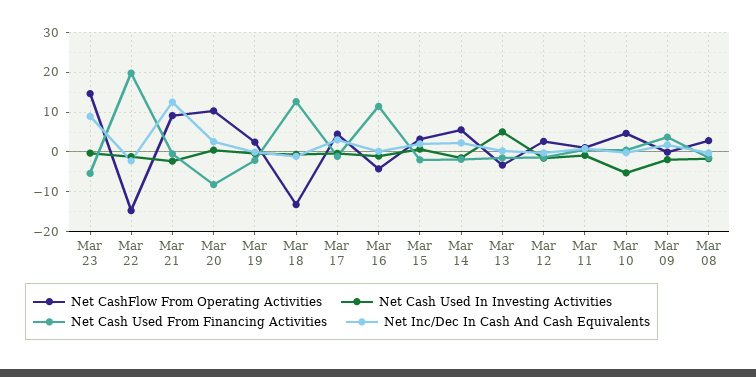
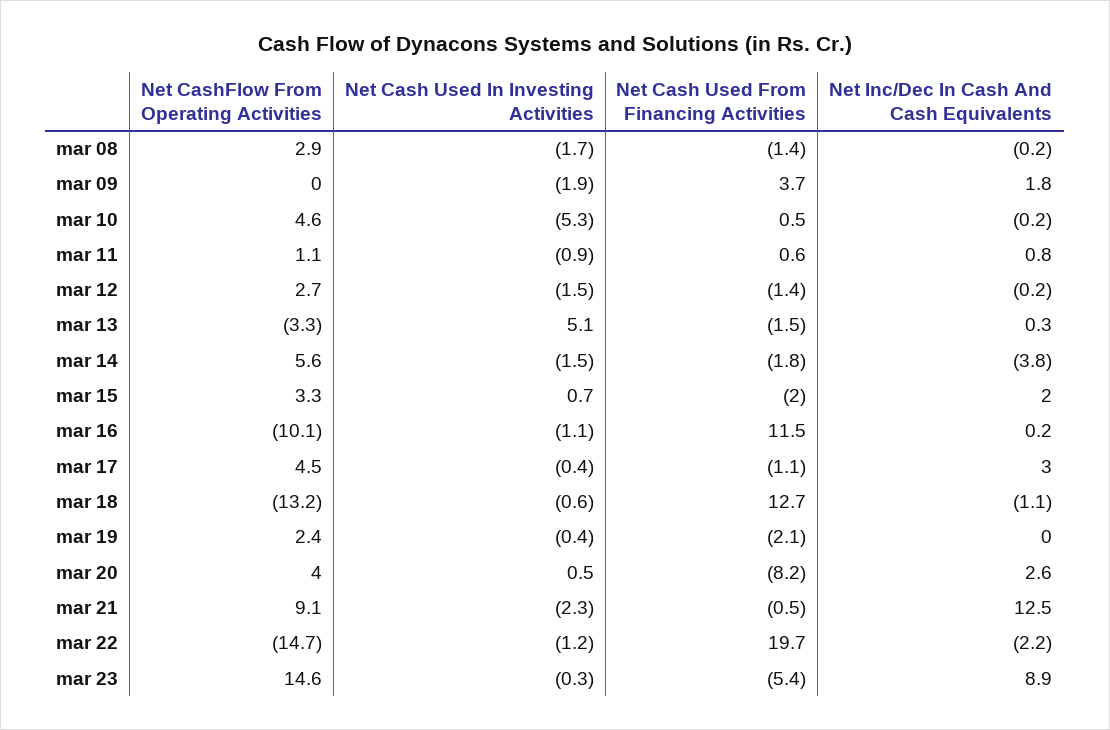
Net CashFlow From Operating Activities, Mar 20: 10 -> 4
Net CashFlow From Operating Activities, Mar 16: -4 -> -10.1
Net Inc/Dec In Cash And Cash Equivalents, Mar 14: 2 -> -3.8

